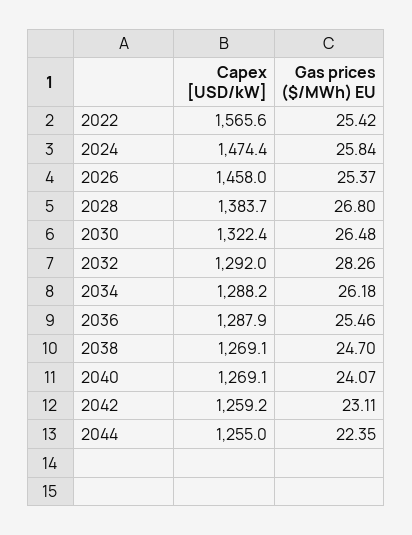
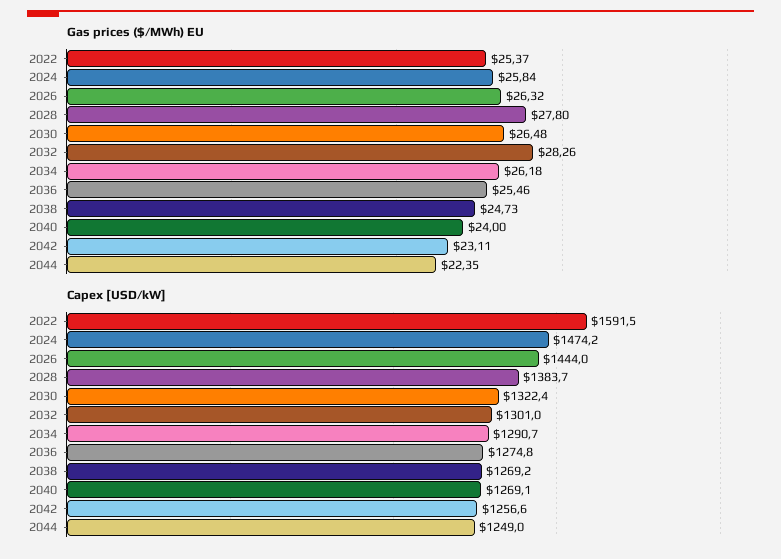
Capex [USD/kW], 2022: 1565.6 -> 1591.5
Gas prices ($/MWh) EU, 2022: 25.42 -> 25.37
Capex [USD/kW], 2024: 1474.4 -> 1474.2
Capex [USD/kW], 2026: 1458 -> 1444
Gas prices ($/MWh) EU, 2026: 25.37 -> 26.32
Gas prices ($/MWh) EU, 2028: 26.8 -> 27.8
Capex [USD/kW], 2032: 1292 -> 1301
Capex [USD/kW], 2034: 1288.2 -> 1290.7
Capex [USD/kW], 2036: 1287.9 -> 1274.8
Capex [USD/kW], 2038: 1269.1 -> 1269.2
Gas prices ($/MWh) EU, 2038: 24.7 -> 24.73
Gas prices ($/MWh) EU, 2040: 24.07 -> 24
Capex [USD/kW], 2042: 1259.2 -> 1256.6
Capex [USD/kW], 2044: 1255 -> 1249

